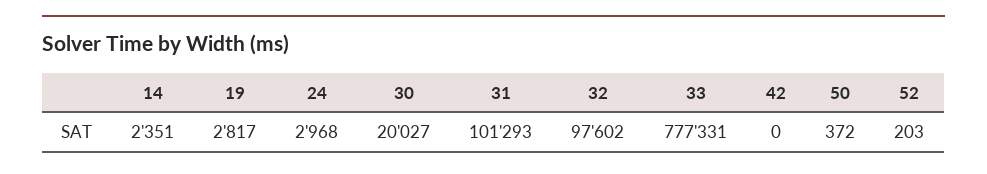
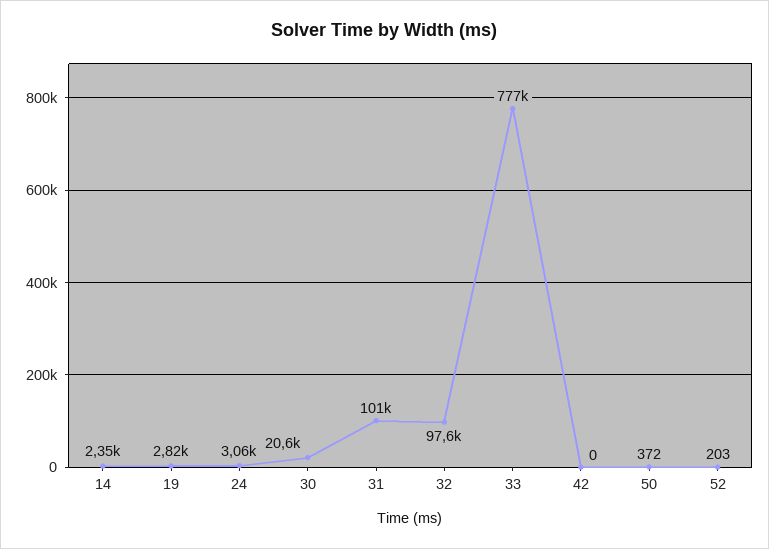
24: 2968 -> 3060
30: 20027 -> 20600

